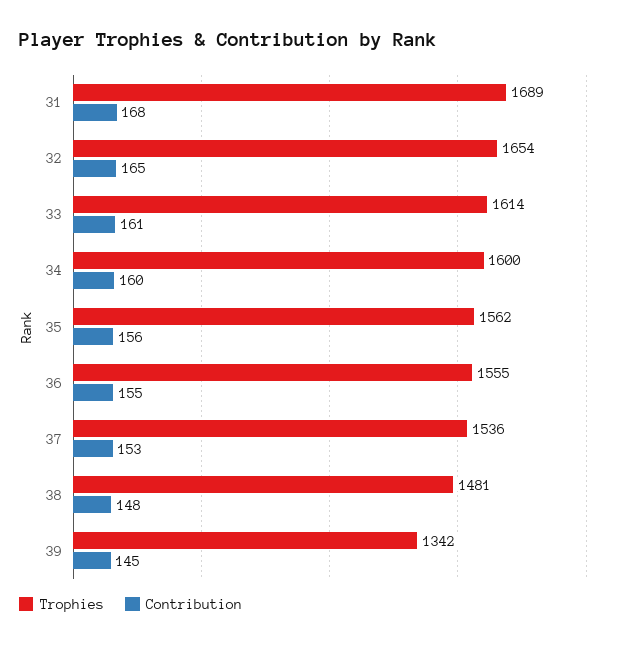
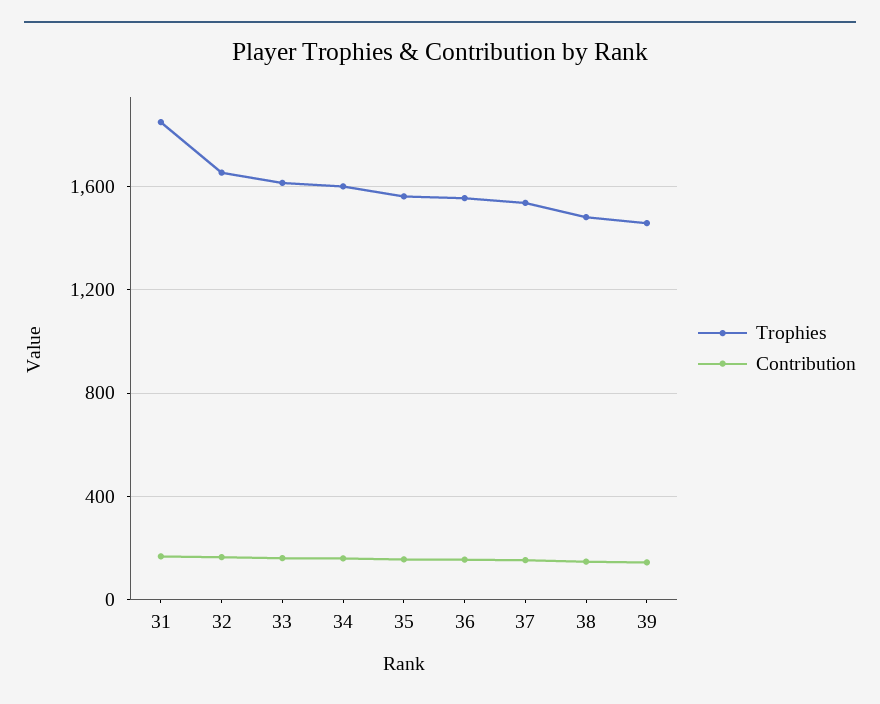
Trophies, 31: 1689 -> 1850
Trophies, 39: 1342 -> 1450

